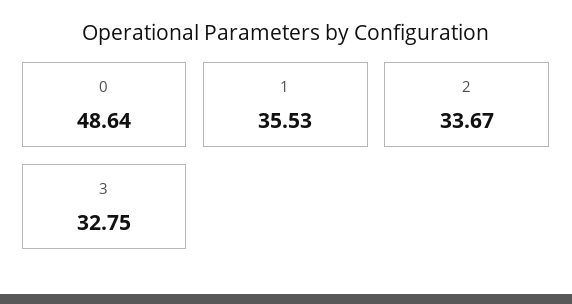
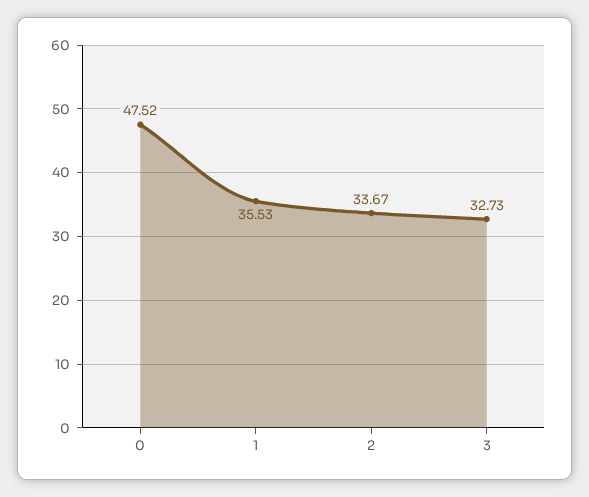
0: 48.64 -> 47.52
3: 32.75 -> 32.73

